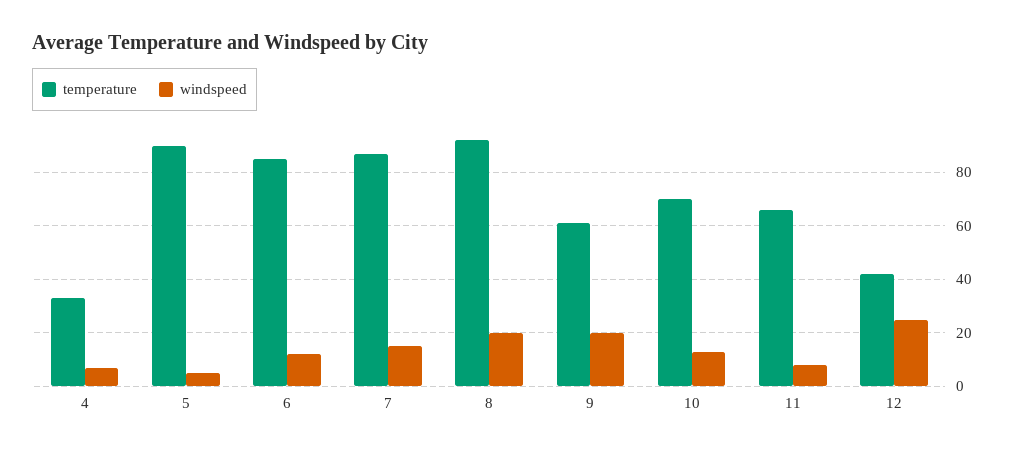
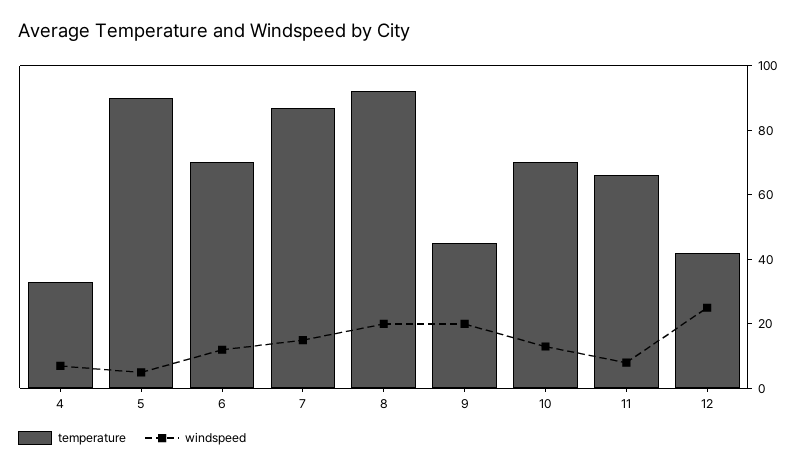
temperature, 6: 85 -> 70
temperature, 9: 60 -> 45

